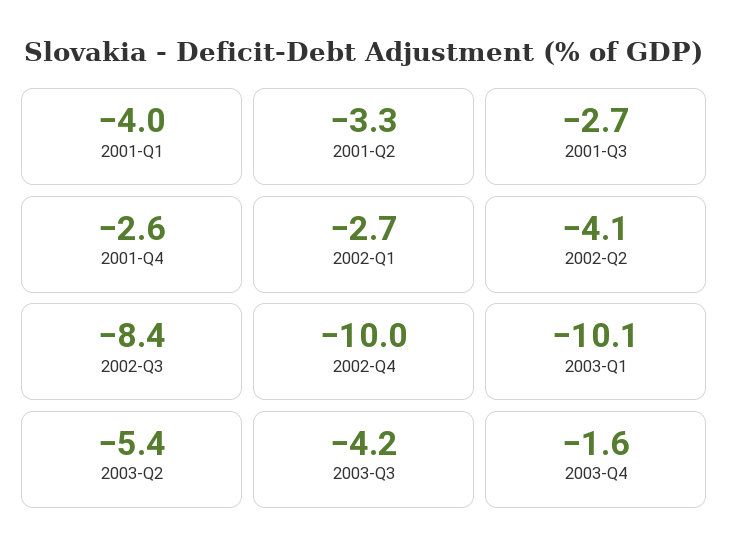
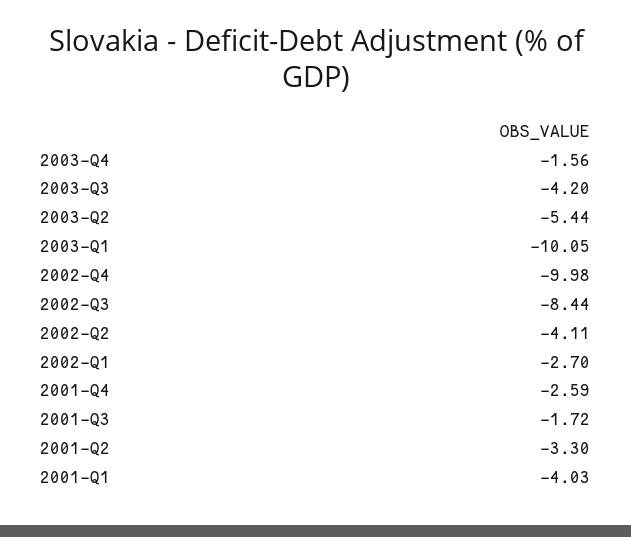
2001-Q3: -2.7 -> -1.72

